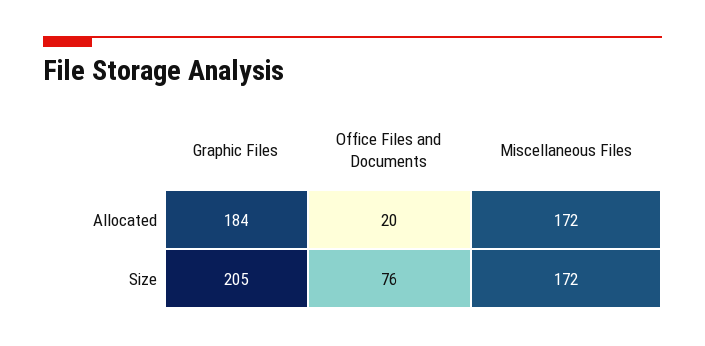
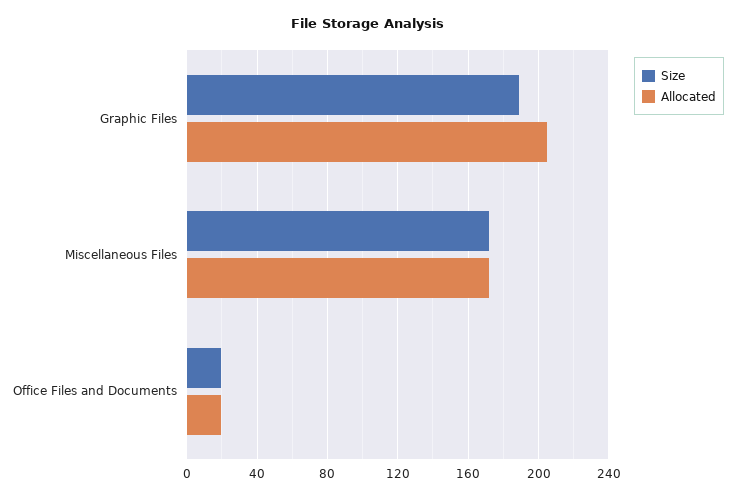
Allocated, Graphic Files: 184 -> 205
Size, Graphic Files: 205 -> 190
Size, Office Files and Documents: 76 -> 20

